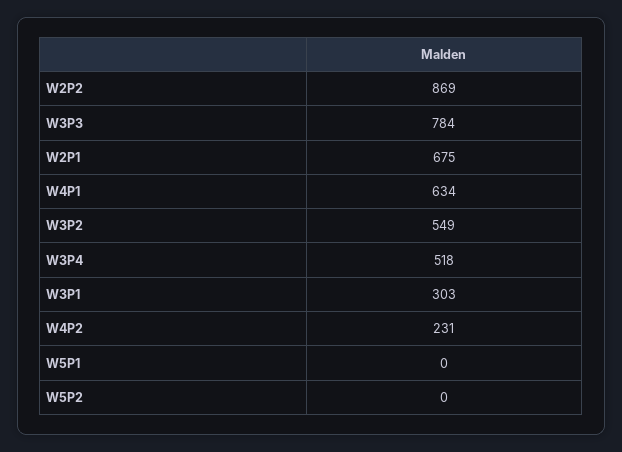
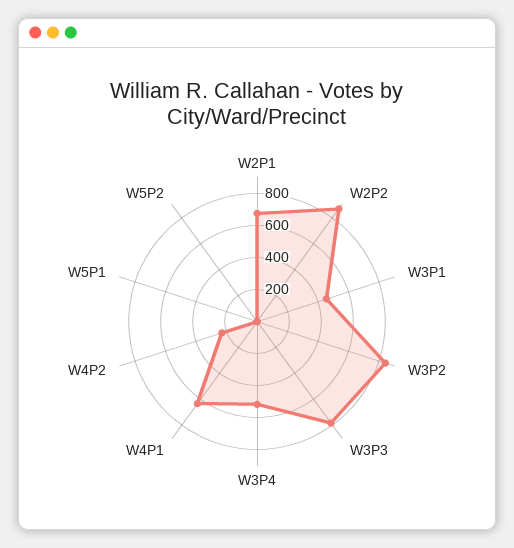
W3P2: 549 -> 850
W3P1: 303 -> 450

